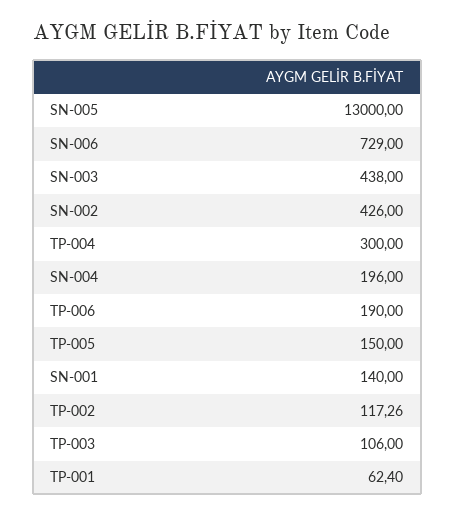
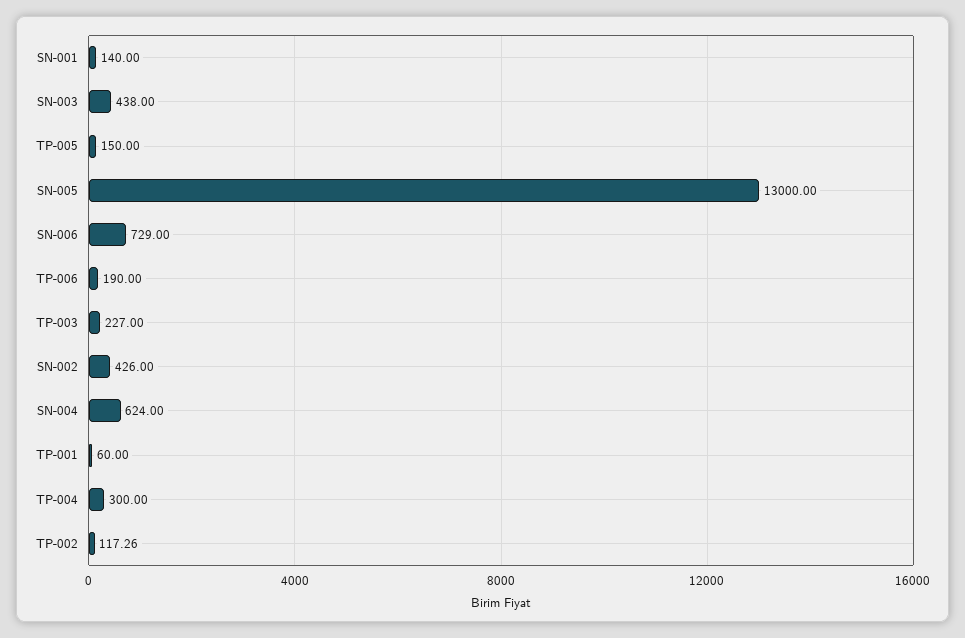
SN-004: 196 -> 624
TP-003: 106 -> 227
TP-001: 62.4 -> 60

